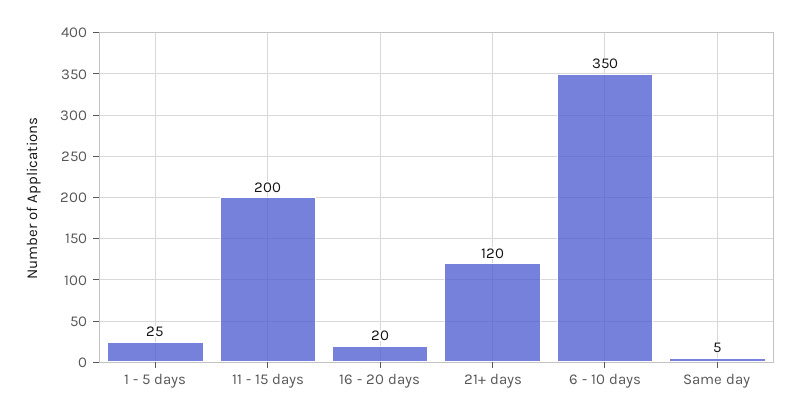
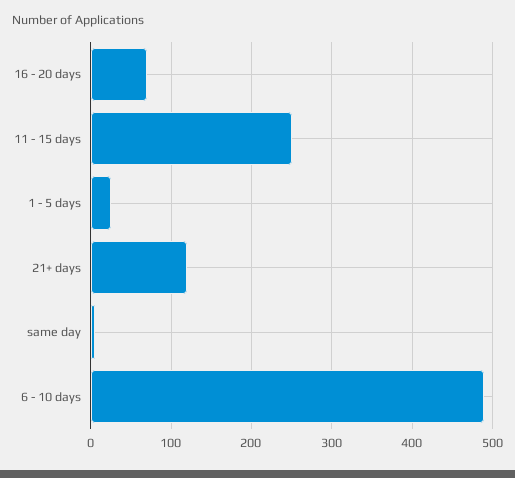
11 - 15 days: 200 -> 250
16 - 20 days: 20 -> 70
6 - 10 days: 350 -> 490

